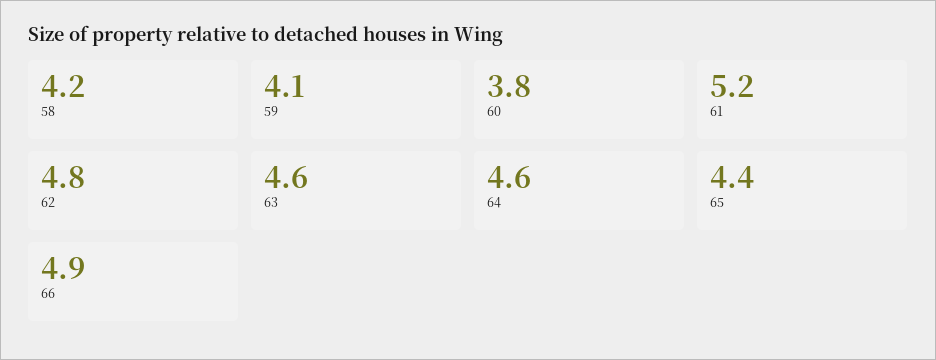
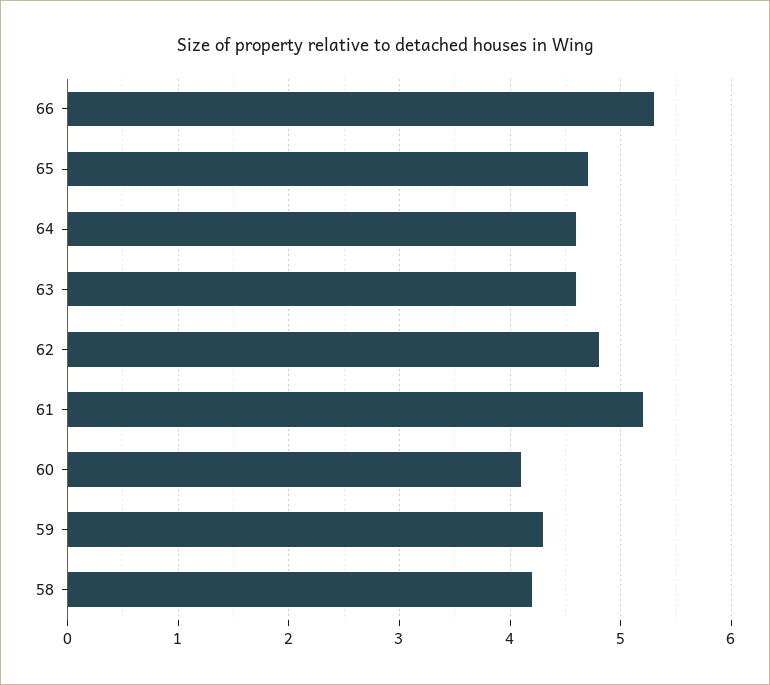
59: 4.1 -> 4.3
60: 3.8 -> 4.1
65: 4.4 -> 4.7
66: 4.9 -> 5.3

